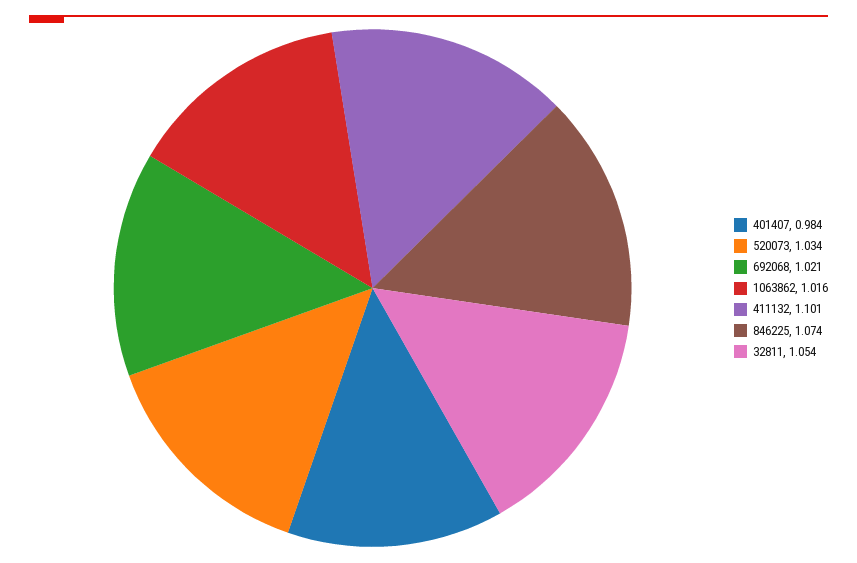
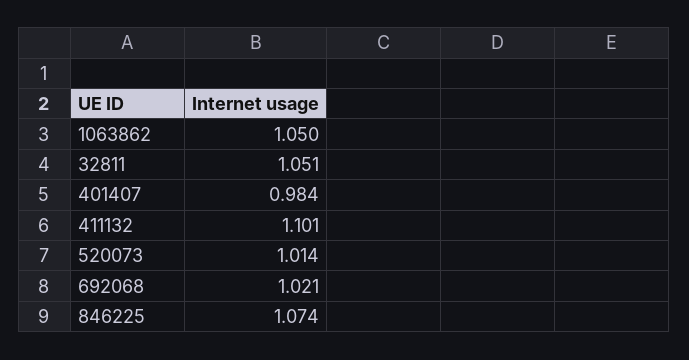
520073: 1.034 -> 1.014
1063862: 1.016 -> 1.05
32811: 1.054 -> 1.051

